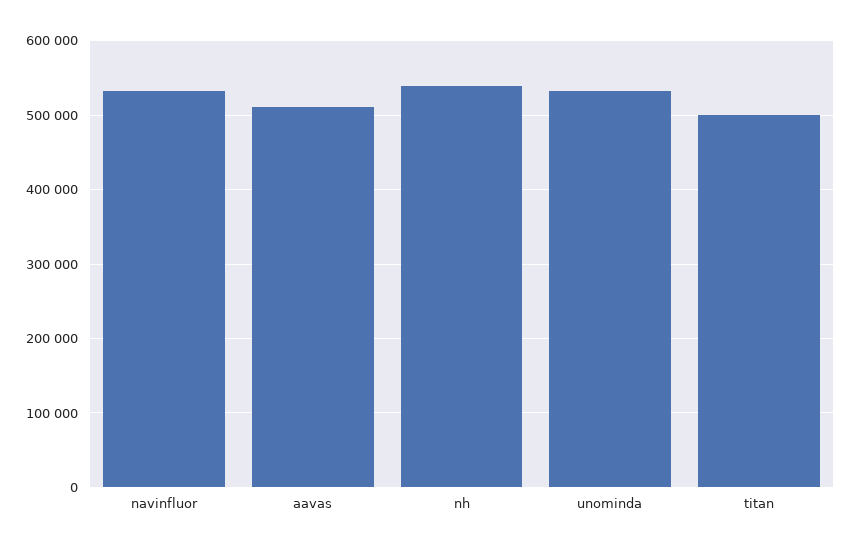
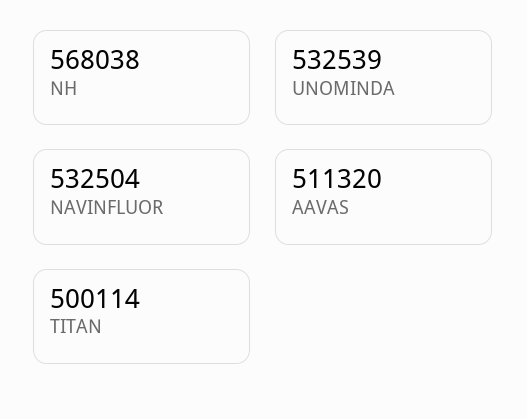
nh: 540000 -> 568038

